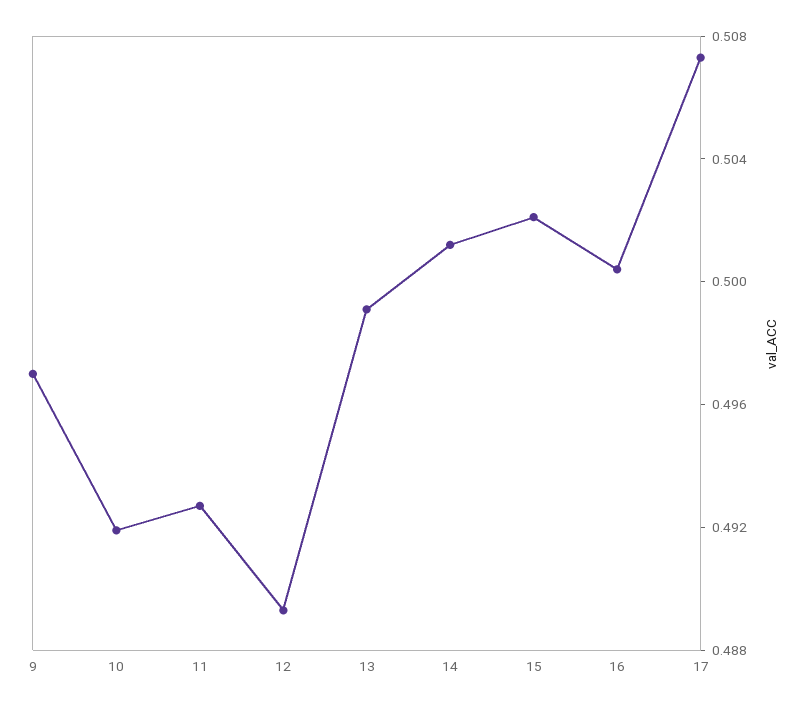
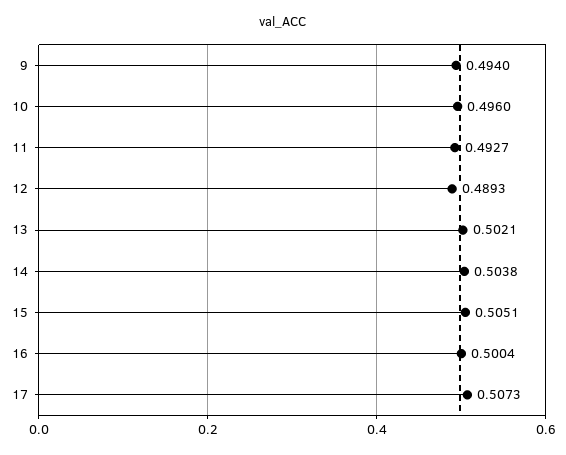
9: 0.497 -> 0.494
10: 0.492 -> 0.496
13: 0.499 -> 0.5021
14: 0.501 -> 0.5038
15: 0.502 -> 0.5051

